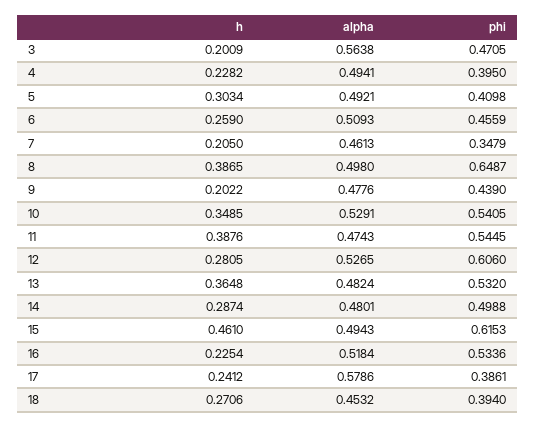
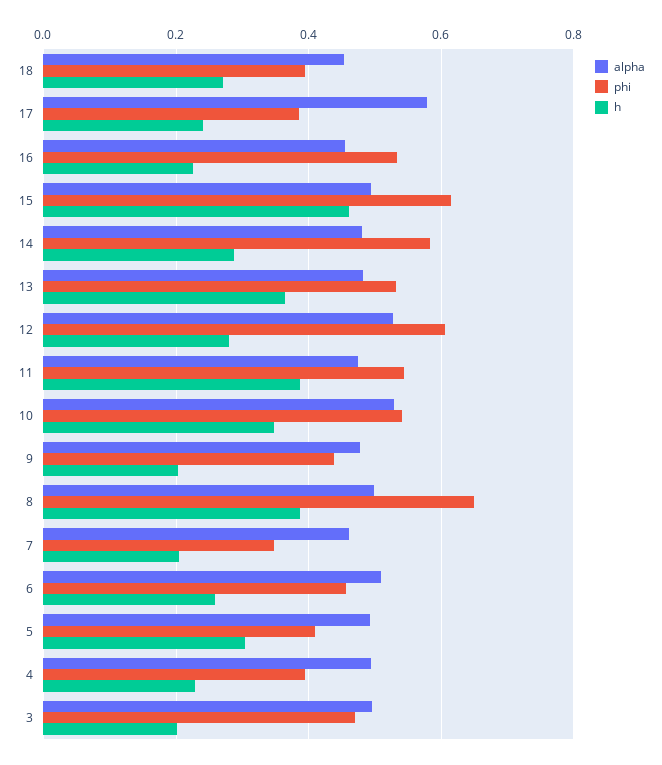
alpha, 3: 0.5638 -> 0.5
phi, 14: 0.4988 -> 0.58
alpha, 16: 0.5184 -> 0.46

